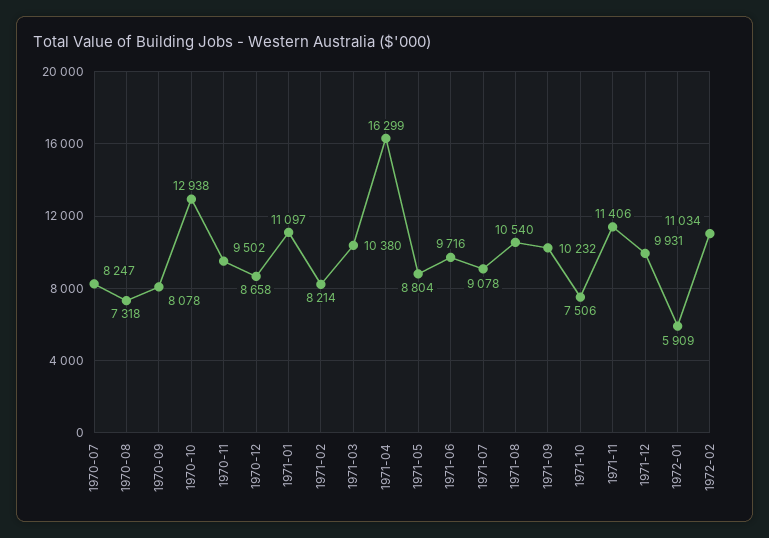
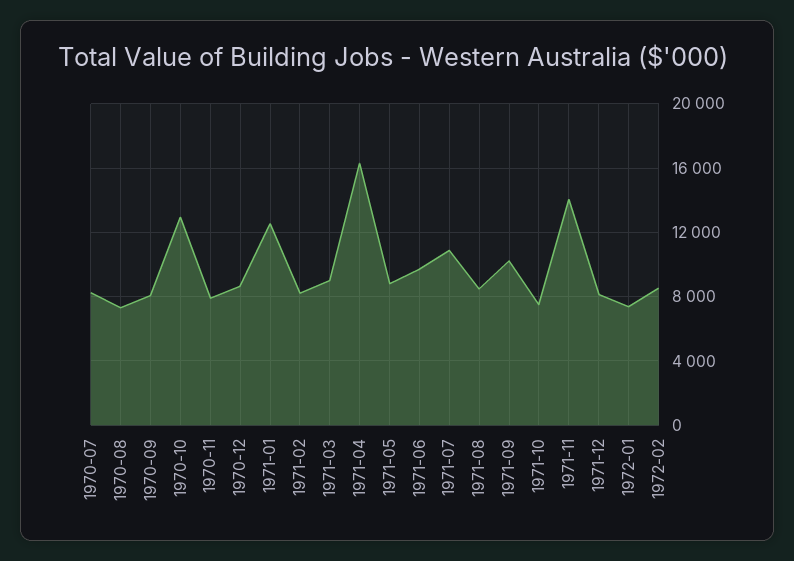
1970-11: 9502 -> 8000
1971-01: 11097 -> 12500
1971-03: 10380 -> 9000
1971-07: 9078 -> 11000
1971-08: 10540 -> 8500
1971-11: 11406 -> 14000
1971-12: 9931 -> 8000
1972-01: 5909 -> 7500
1972-02: 11034 -> 8500

